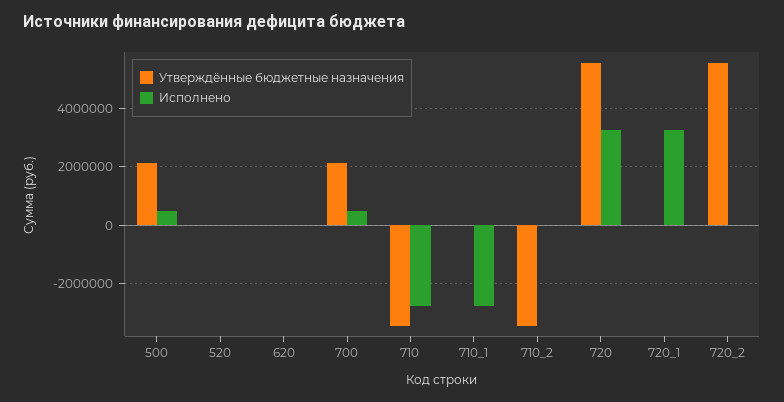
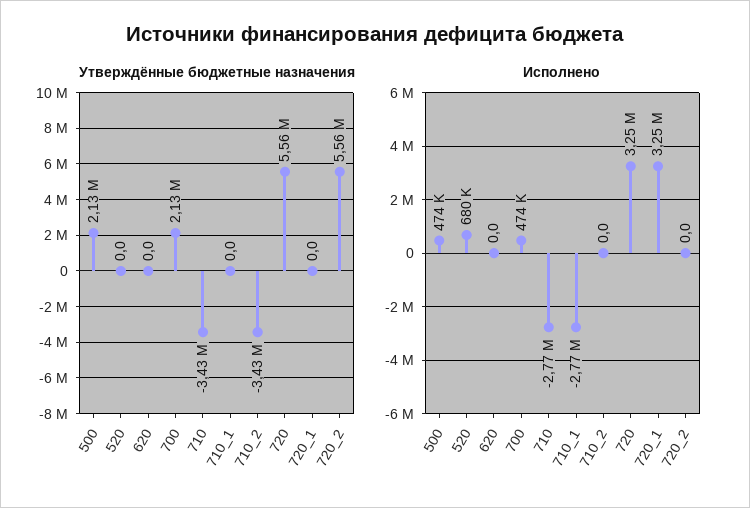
Исполнено, 520: 0 -> 680000

